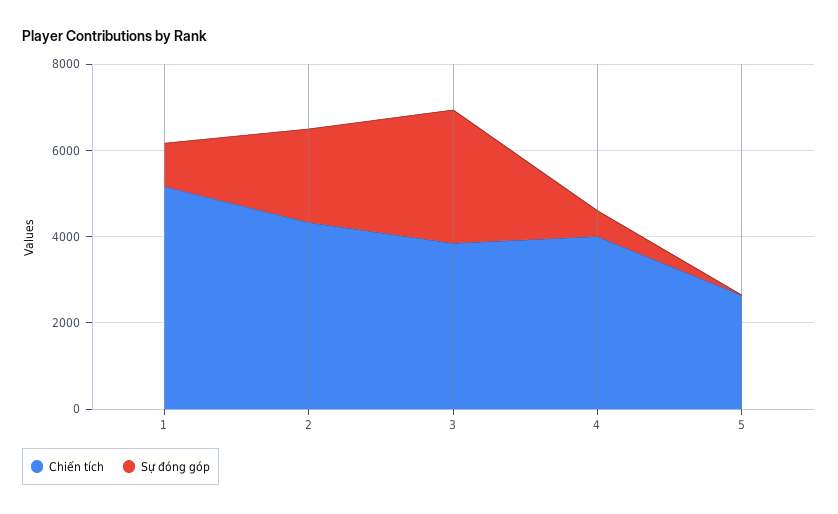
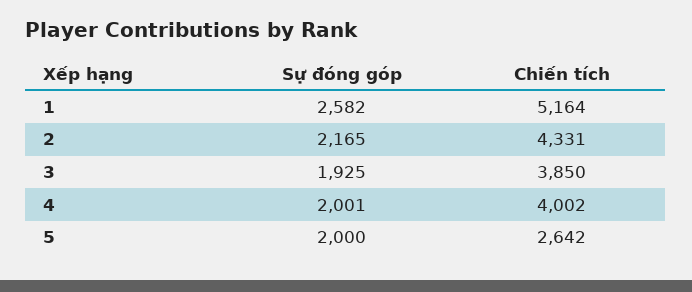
Sự đóng góp, 1: 1000 -> 2582
Sự đóng góp, 3: 3000 -> 1925
Sự đóng góp, 4: 500 -> 2001
Sự đóng góp, 5: 0 -> 2000

